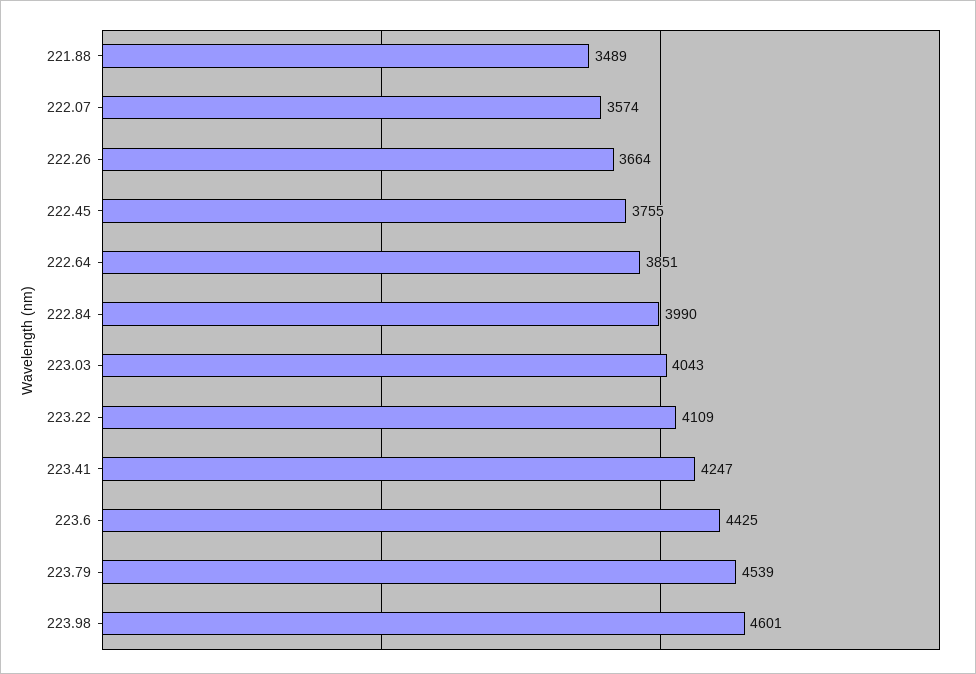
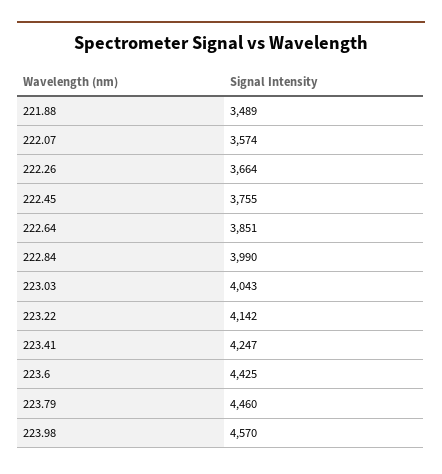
223.22: 4109 -> 4142
223.79: 4539 -> 4460
223.98: 4601 -> 4570

